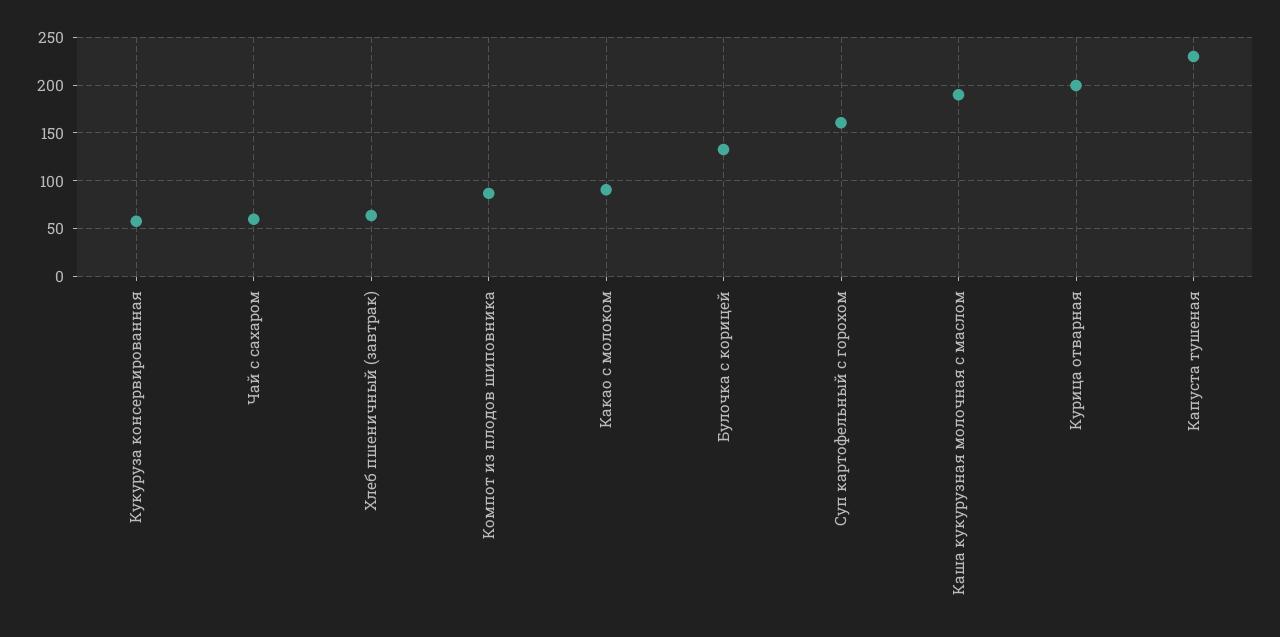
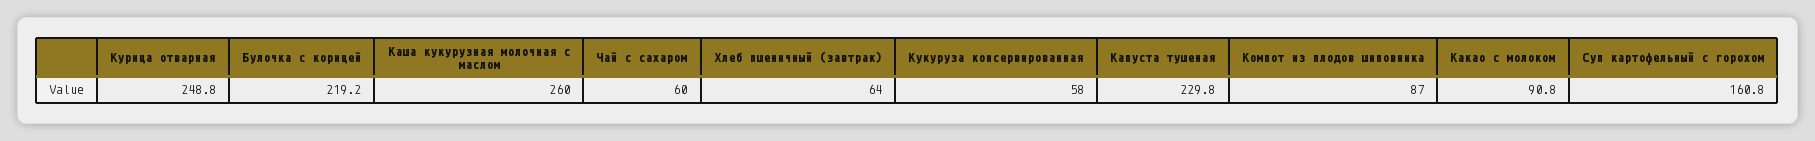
Булочка с корицей: 130 -> 219.2
Каша кукурузная молочная с маслом: 190 -> 260
Курица отварная: 200 -> 248.8

